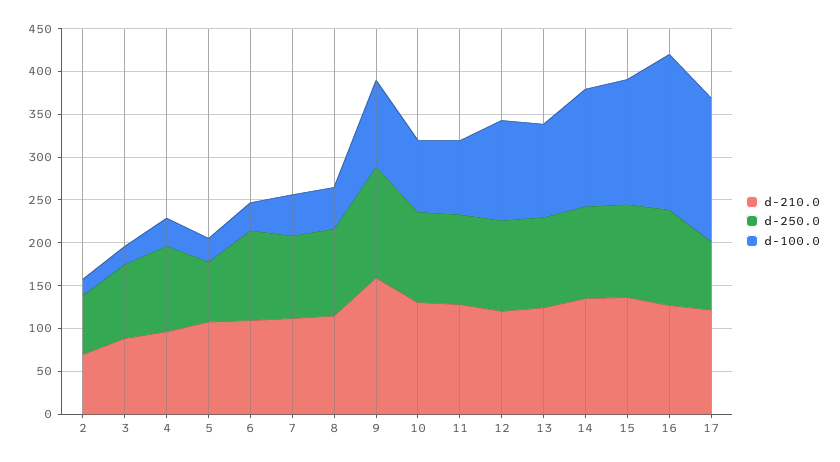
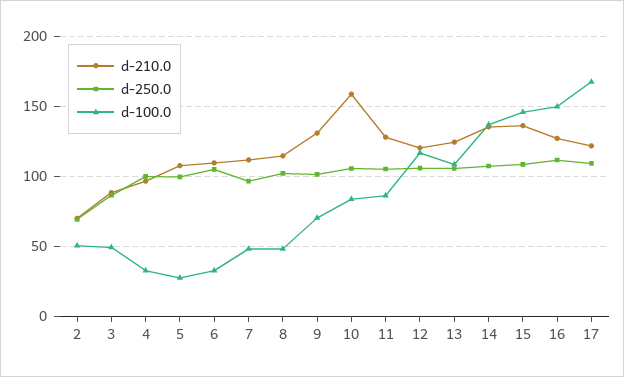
d-100.0, 2: 20 -> 50
d-100.0, 3: 20 -> 50
d-250.0, 5: 70 -> 100
d-210.0, 9: 160 -> 130
d-250.0, 9: 130 -> 100
d-100.0, 9: 100 -> 70
d-210.0, 10: 130 -> 160
d-100.0, 16: 180 -> 150
d-250.0, 17: 80 -> 110

